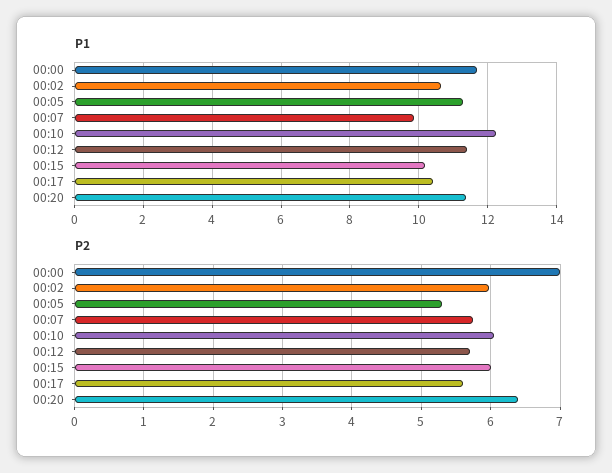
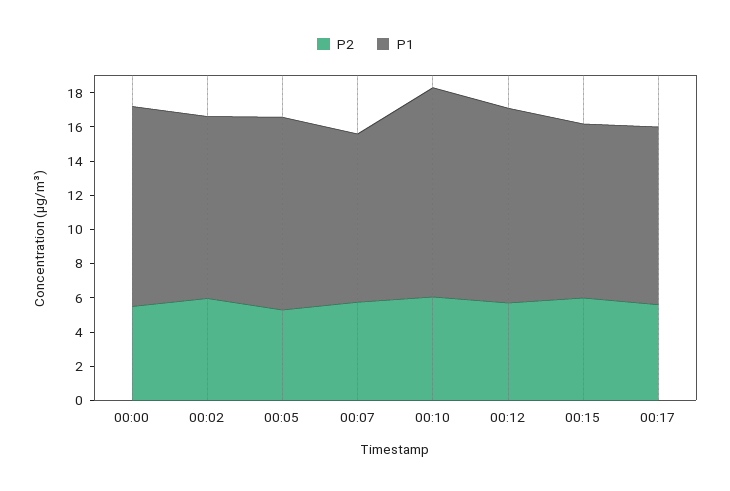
P1, 00:20: 11.4 -> none
P2, 00:00: 7 -> 5.5
P2, 00:20: 6.4 -> none

